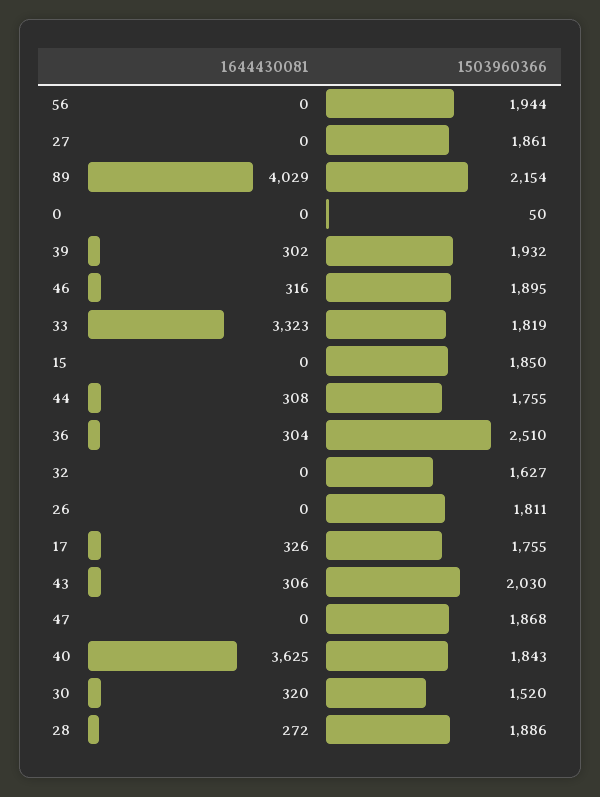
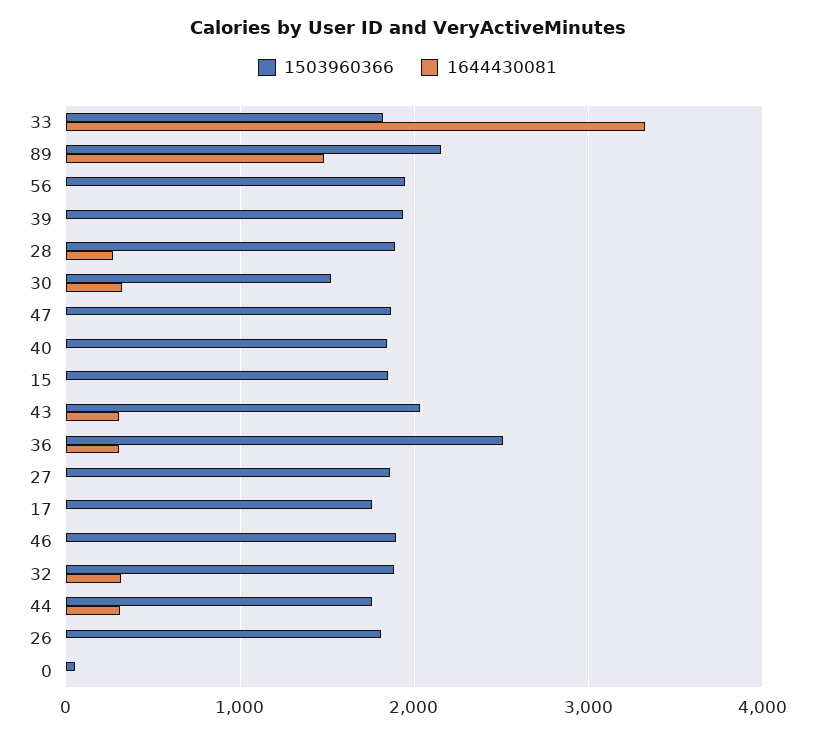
1644430081, 89: 4029 -> 1500
1644430081, 39: 302 -> 0
1644430081, 46: 316 -> 0
1644430081, 32: 0 -> 300
1503960366, 32: 1627 -> 1900
1644430081, 17: 326 -> 0
1644430081, 40: 3625 -> 0

